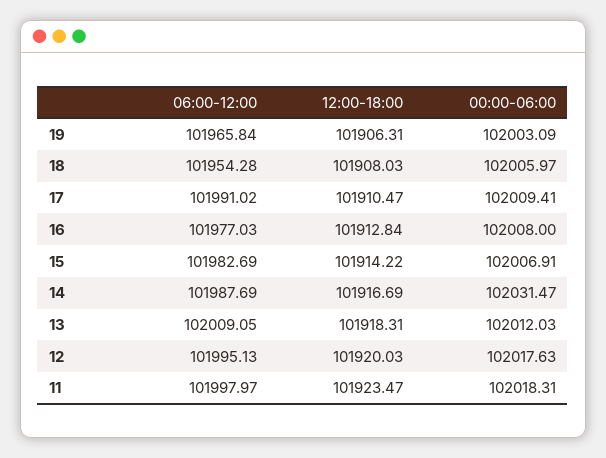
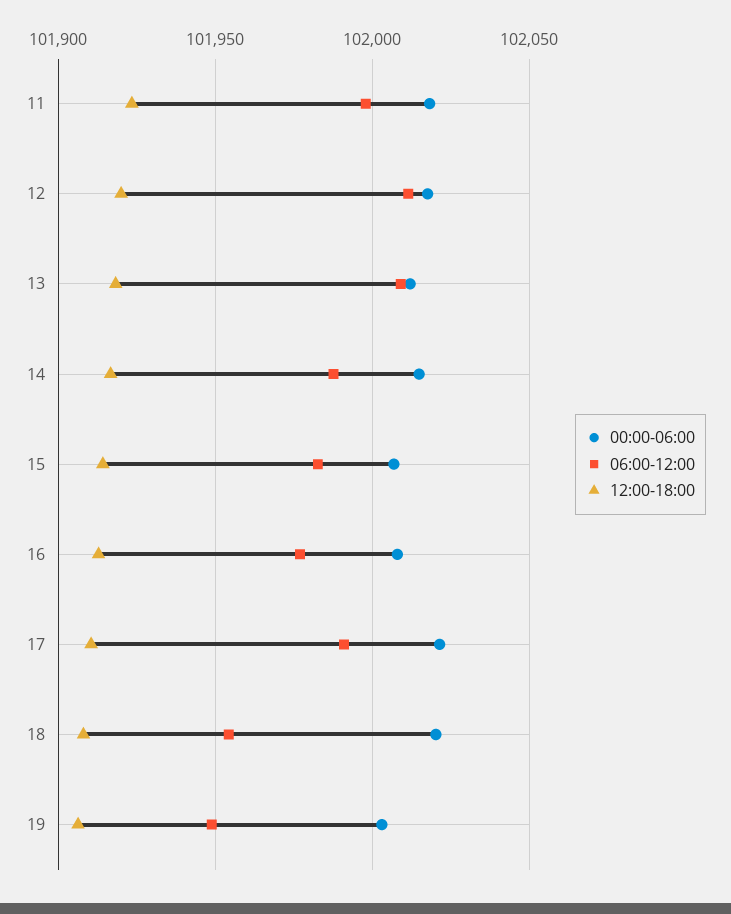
06:00-12:00, 19: 101965.84 -> 101950
00:00-06:00, 18: 102005.97 -> 102020
00:00-06:00, 17: 102009.41 -> 102020
00:00-06:00, 14: 102031.47 -> 102015
06:00-12:00, 12: 101995.13 -> 102010

